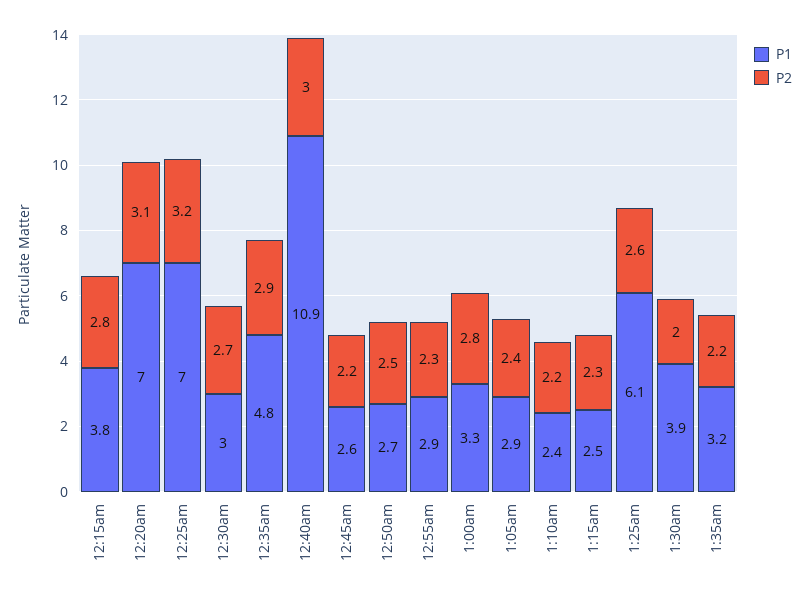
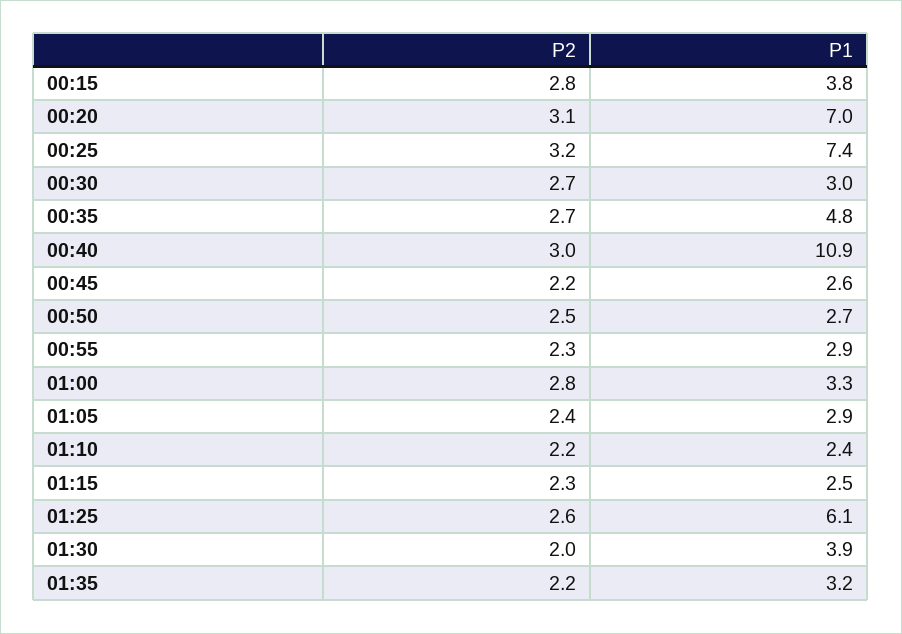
P1, 12:25am: 7 -> 7.4
P2, 12:35am: 2.9 -> 2.7

